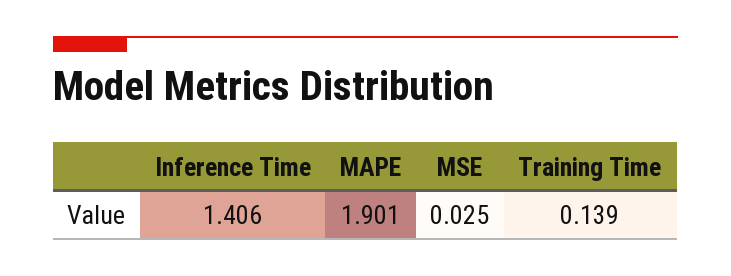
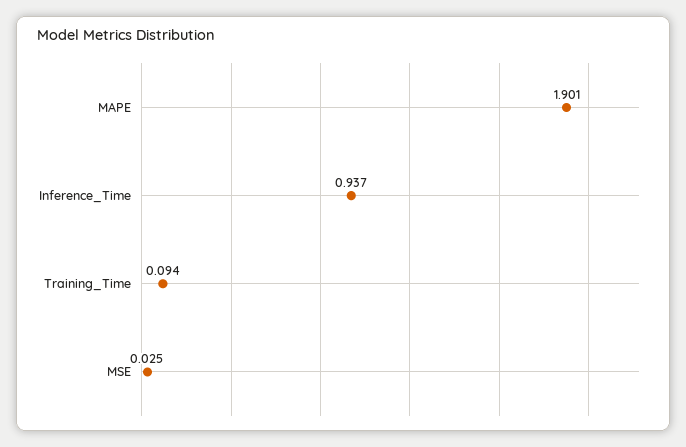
Inference Time: 1.406 -> 0.937
Training Time: 0.139 -> 0.094

